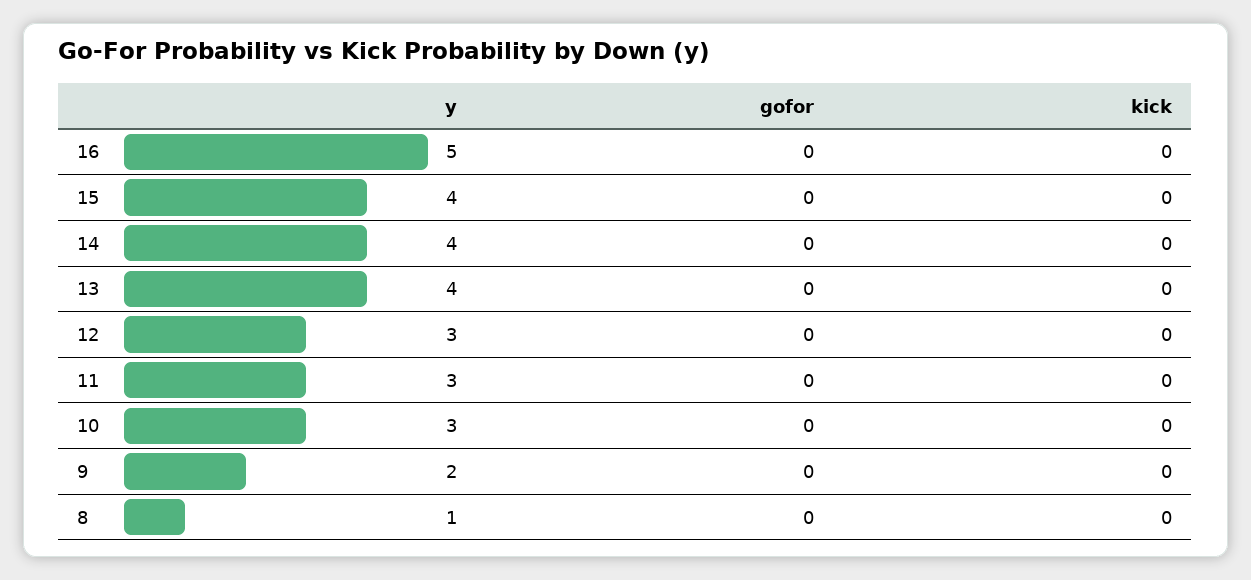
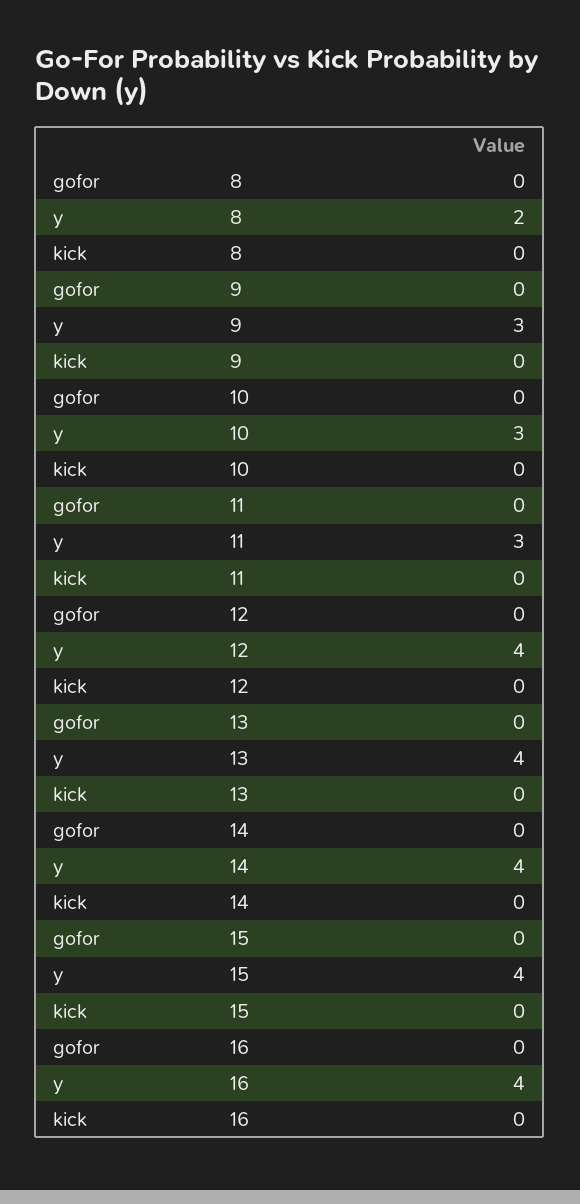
y, 16: 5 -> 4
y, 12: 3 -> 4
y, 9: 2 -> 3
y, 8: 1 -> 2

